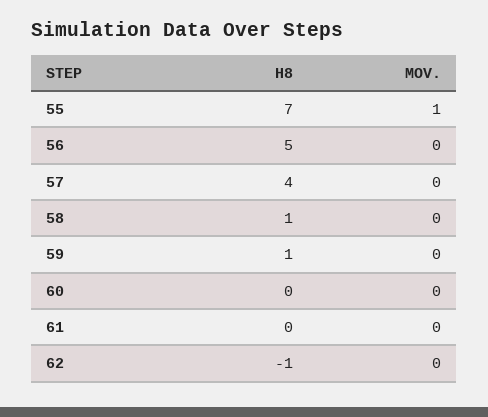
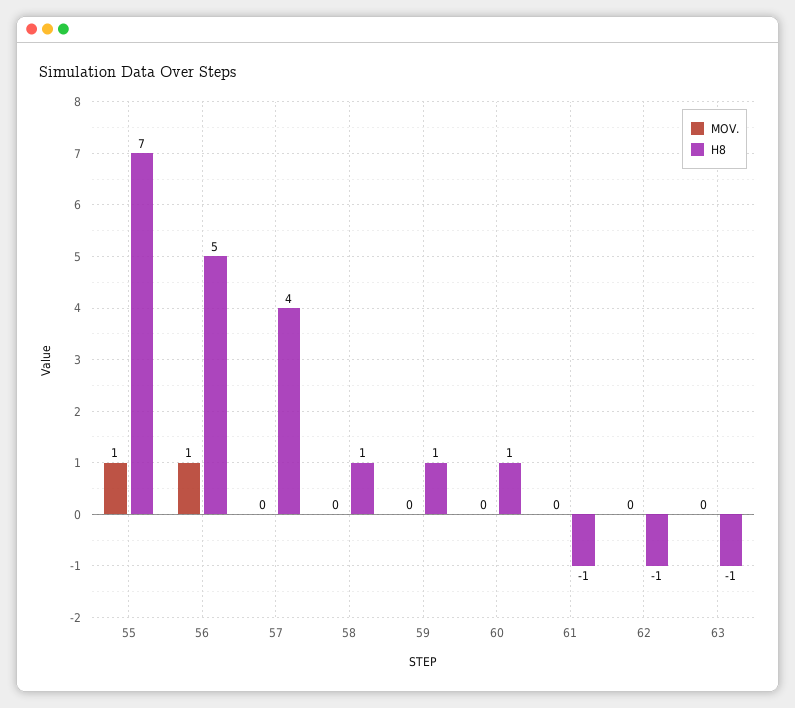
MOV., 56: 0 -> 1
H8, 60: 0 -> 1
H8, 61: 0 -> -1
MOV., 63: none -> 0
H8, 63: none -> -1

